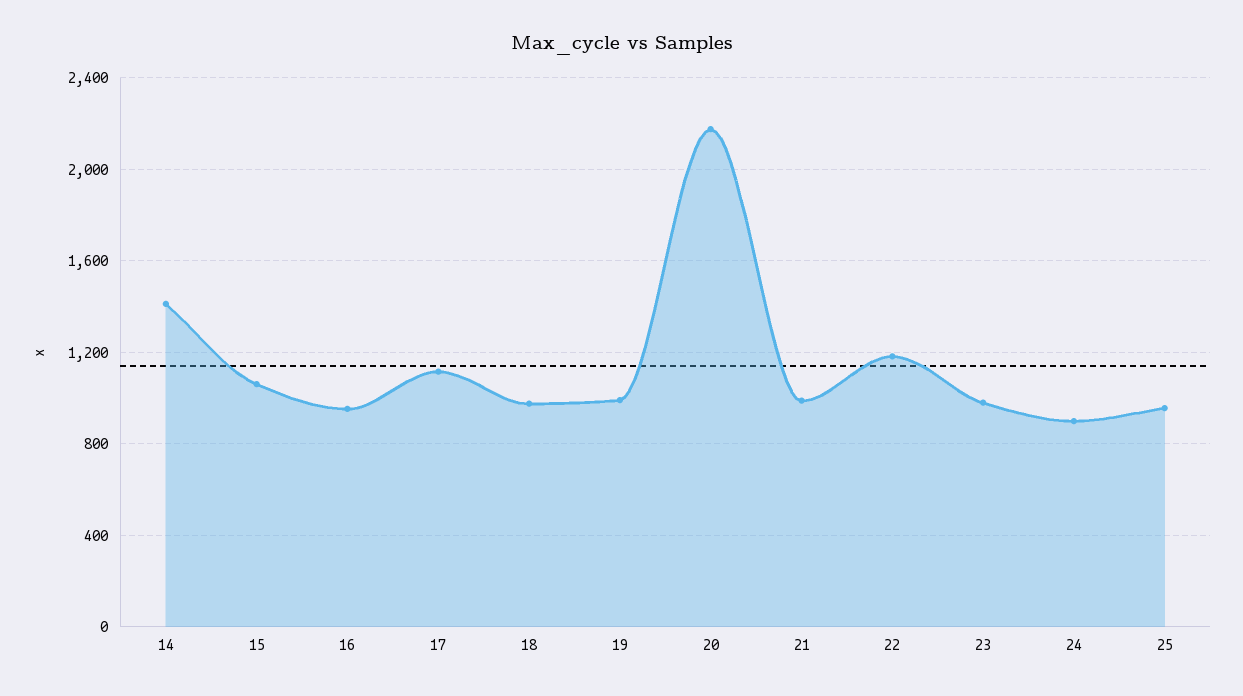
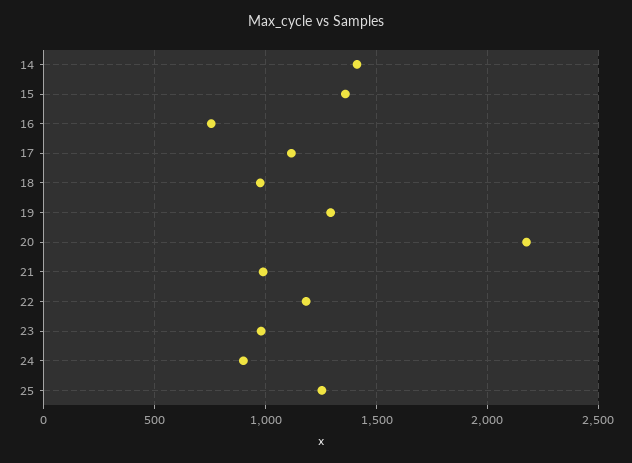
15: 1050 -> 1350
16: 950 -> 750
19: 1000 -> 1300
25: 950 -> 1250

